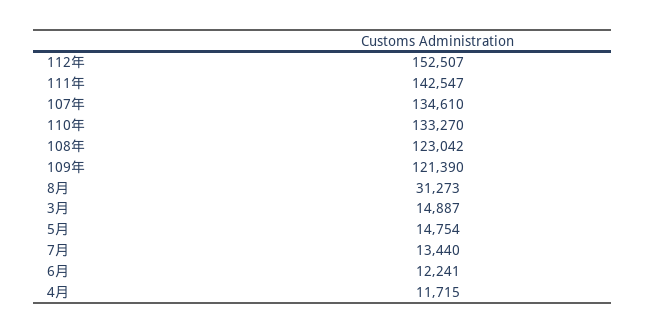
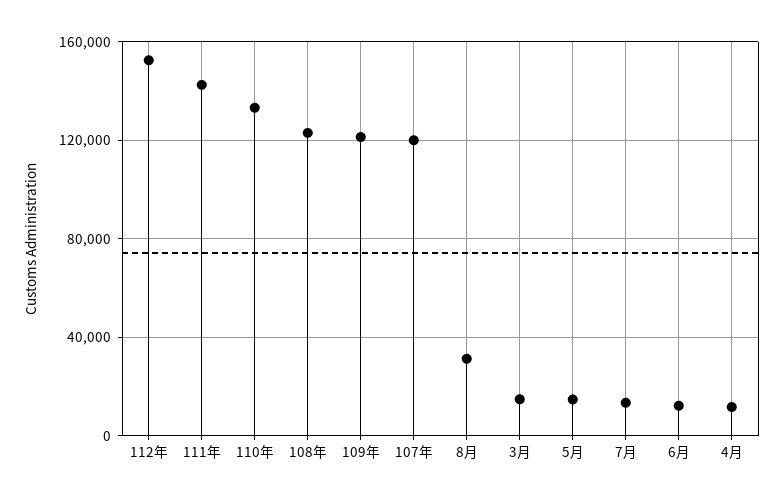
107年: 134610 -> 120000

